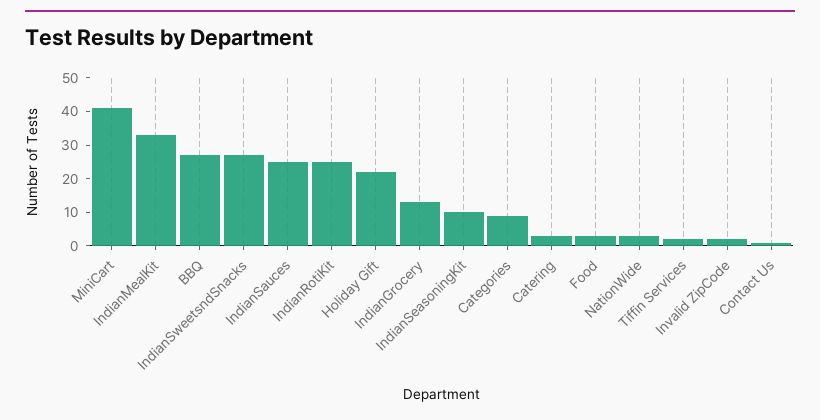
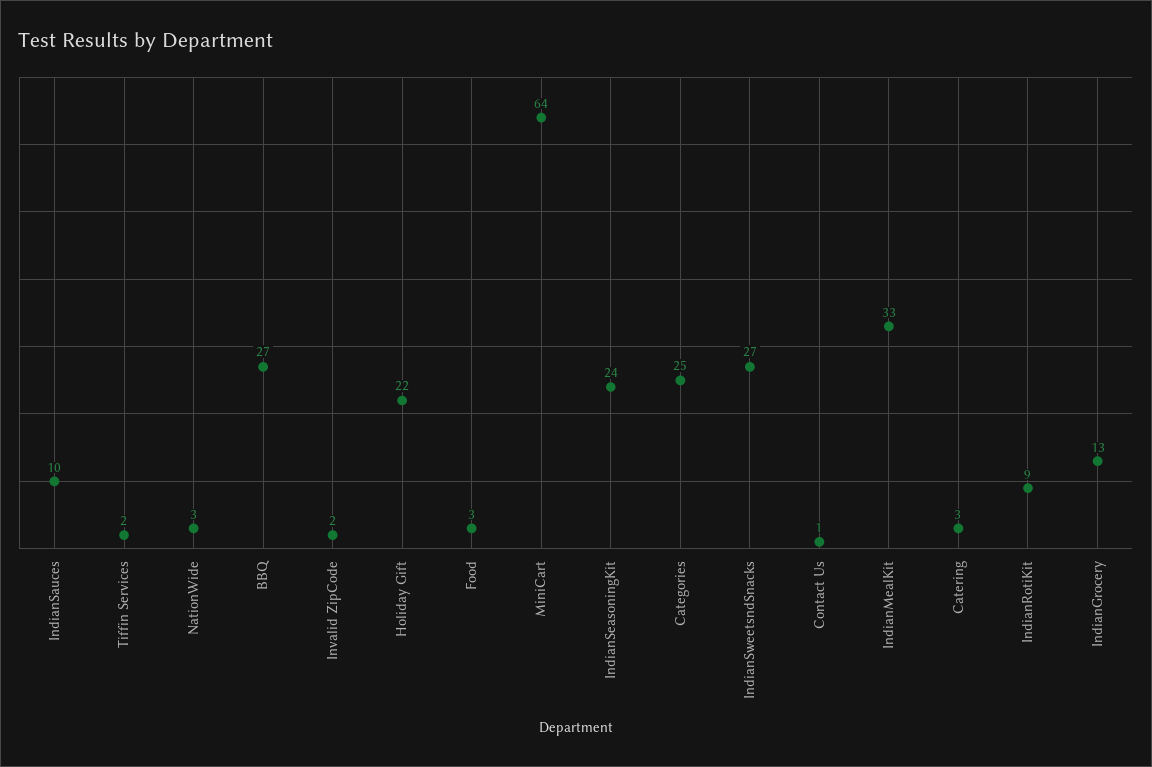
MiniCart: 40 -> 64
IndianSauces: 25 -> 10
IndianRotiKit: 25 -> 9
IndianSeasoningKit: 10 -> 24
Categories: 10 -> 25

